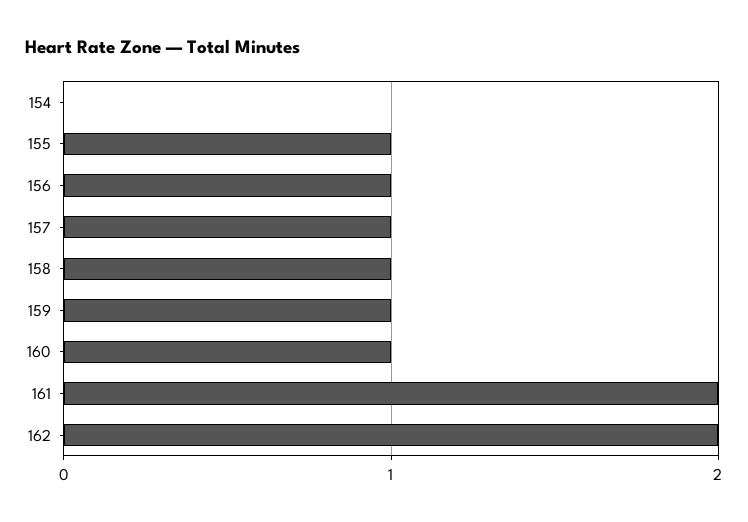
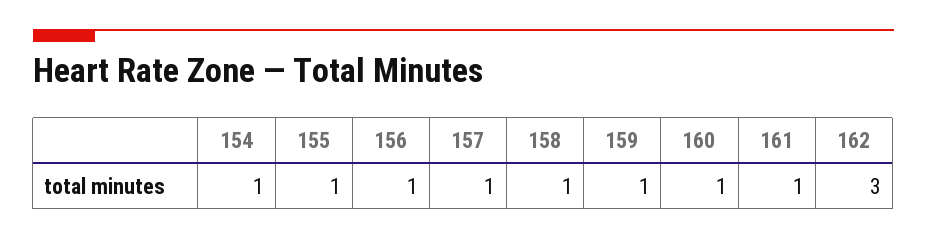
154: 0 -> 1
161: 2 -> 1
162: 2 -> 3

